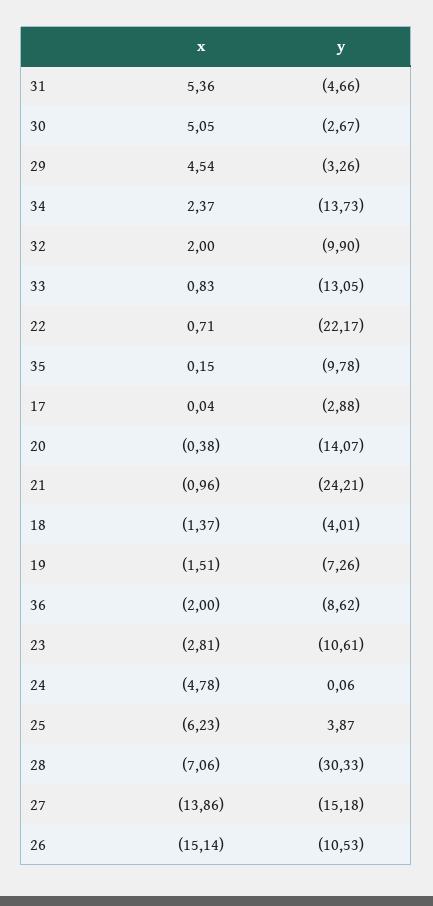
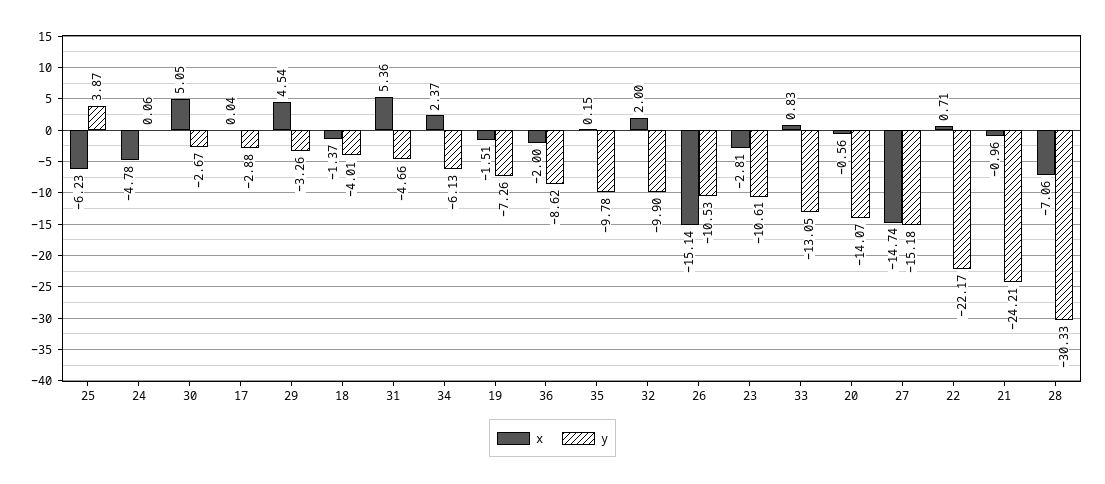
y, 34: -13.73 -> -6.13
x, 20: -0.38 -> -0.56
x, 27: -13.86 -> -14.74

